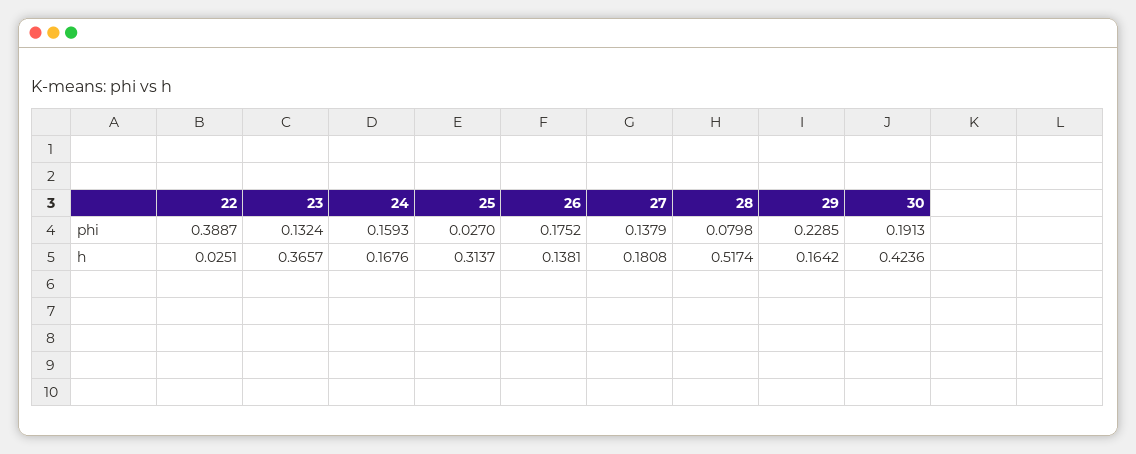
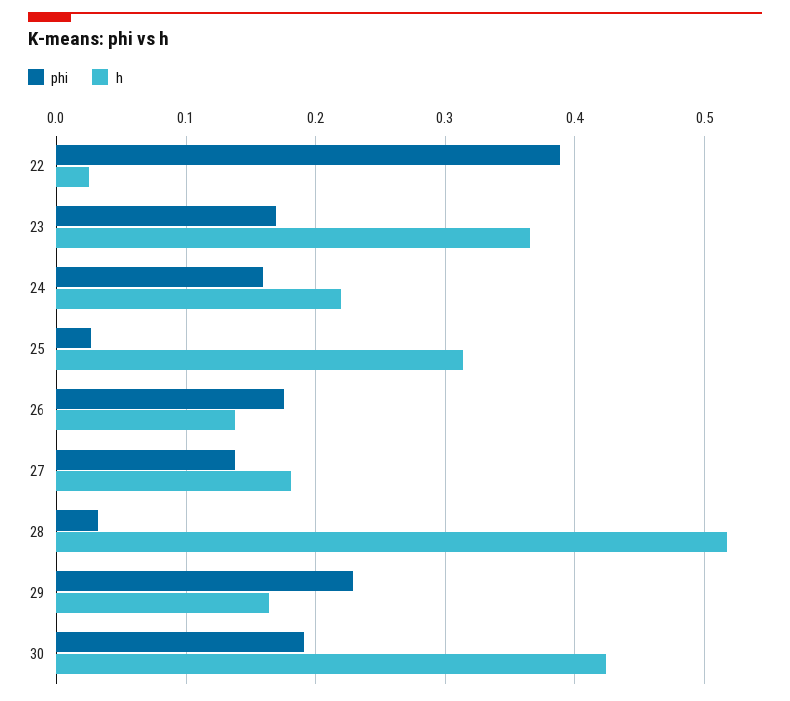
phi, 23: 0.1324 -> 0.17
phi, 28: 0.0798 -> 0.03
h, 24: 0.1676 -> 0.22

